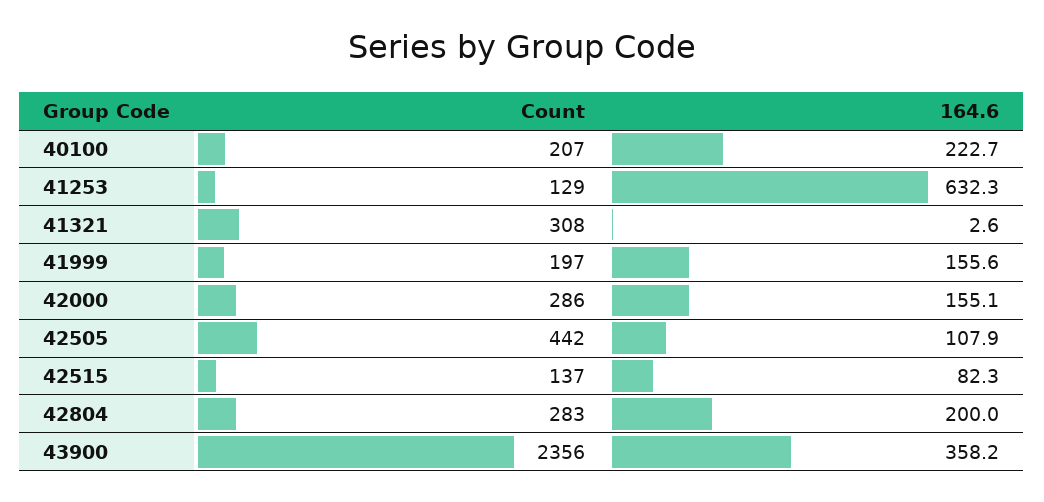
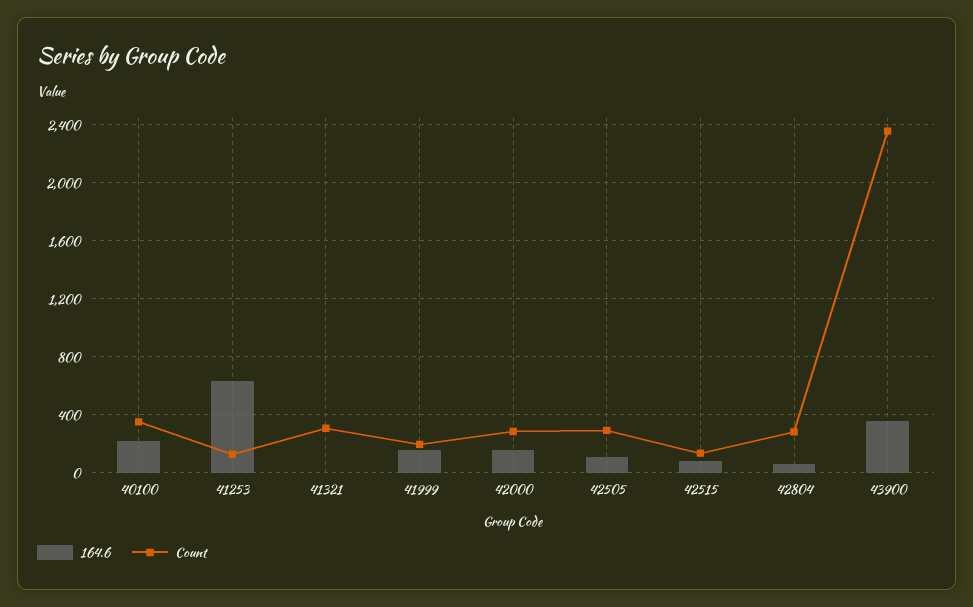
Count, 40100: 207 -> 350
Count, 42505: 442 -> 300
164.6, 42804: 200 -> 50

